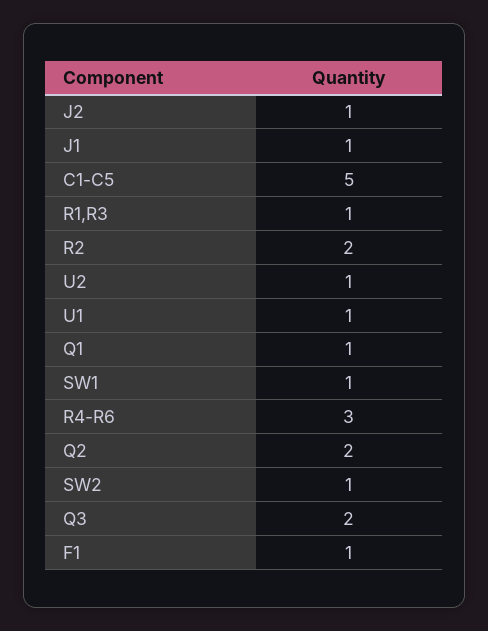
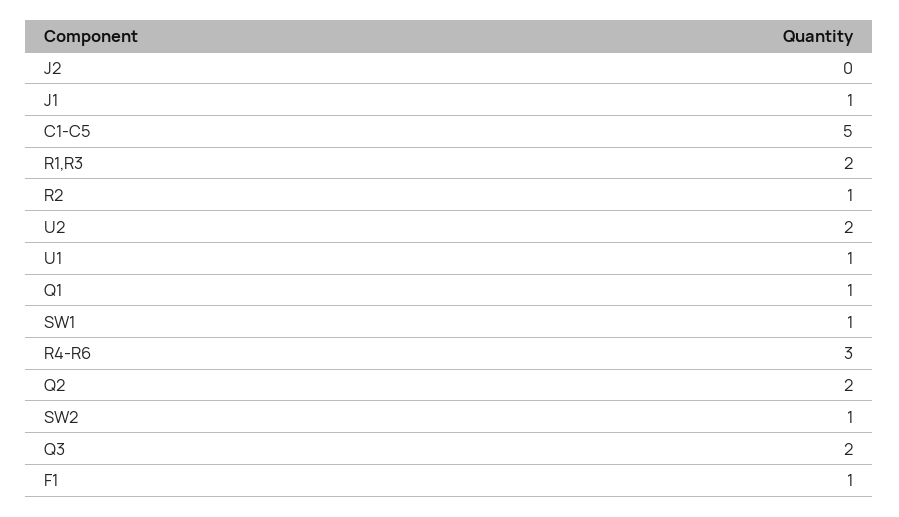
J2: 1 -> 0
R1,R3: 1 -> 2
R2: 2 -> 1
U2: 1 -> 2

